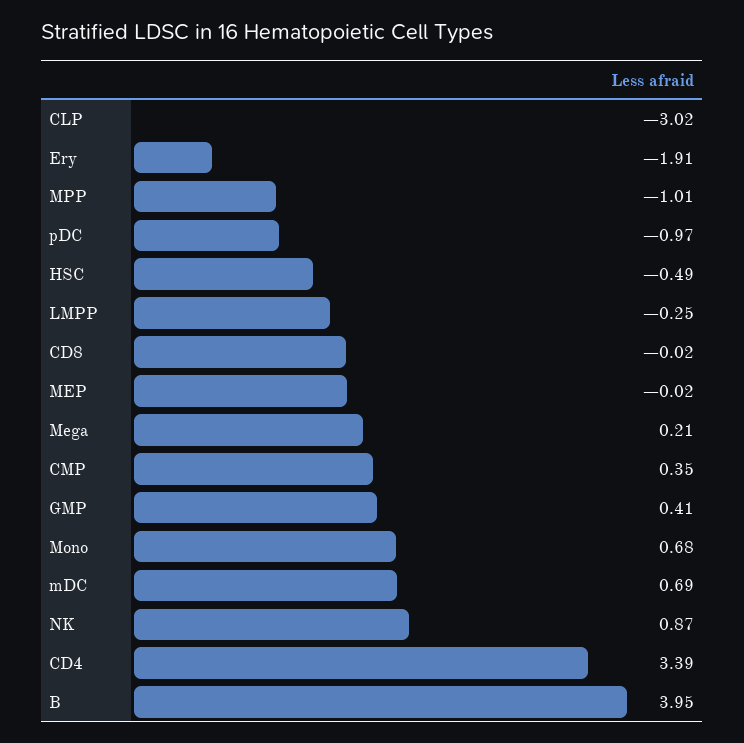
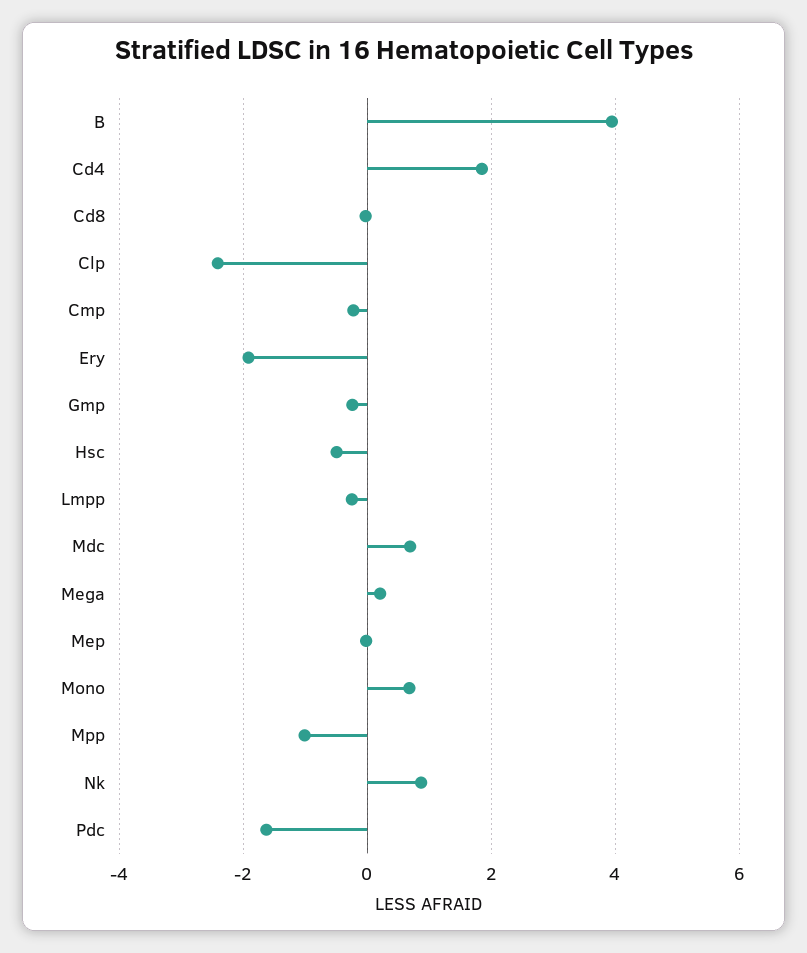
CLP: -3.02 -> -2.4
pDC: -0.97 -> -1.6
CMP: 0.35 -> -0.2
GMP: 0.41 -> -0.2
CD4: 3.39 -> 1.8

